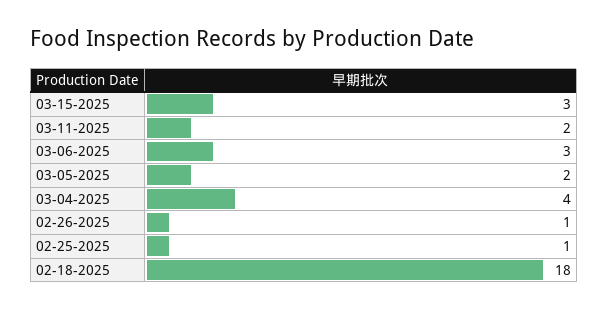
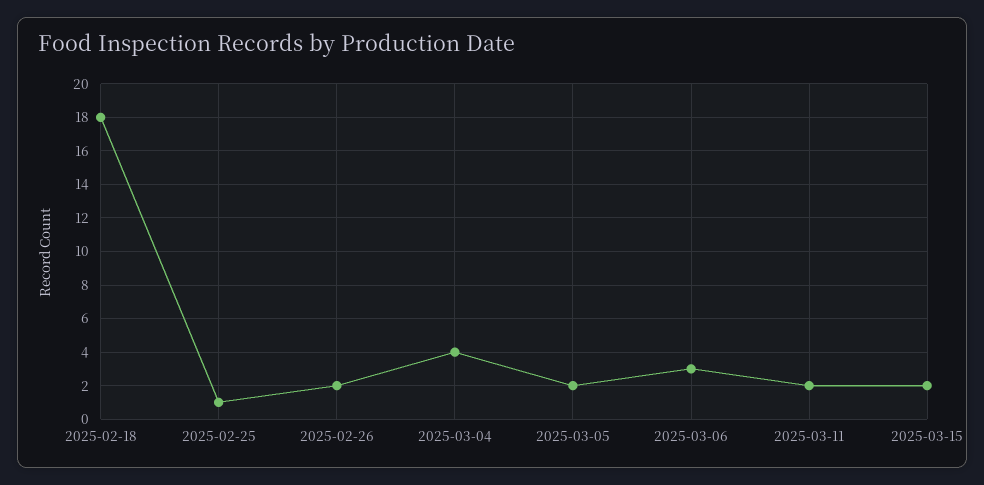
03-15-2025: 3 -> 2
02-26-2025: 1 -> 2

